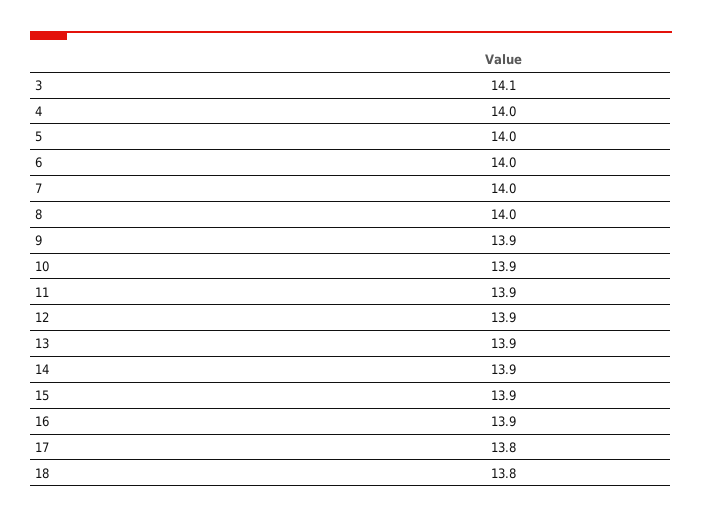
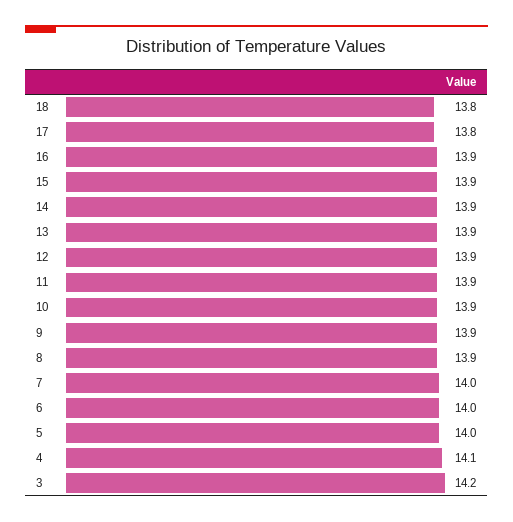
3: 14.1 -> 14.2
4: 14 -> 14.1
8: 14 -> 13.9

